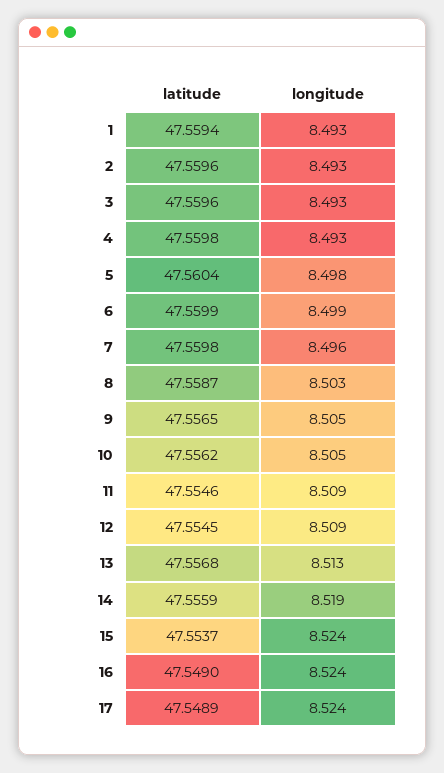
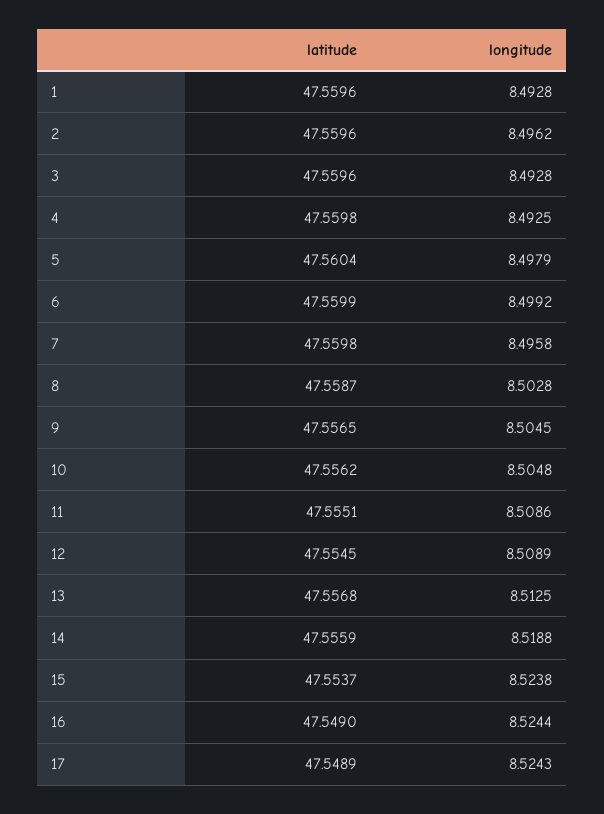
latitude, 1: 47.5594 -> 47.5596
longitude, 2: 8.493 -> 8.4962
latitude, 11: 47.5546 -> 47.5551

